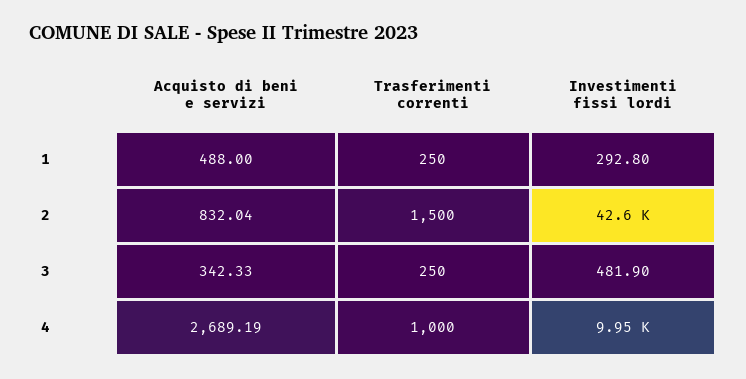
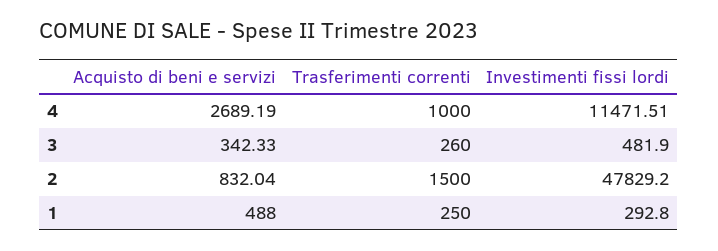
Investimenti fissi lordi, 2: 42600 -> 47829.2
Trasferimenti correnti, 3: 250 -> 260
Investimenti fissi lordi, 4: 9950 -> 11471.51

